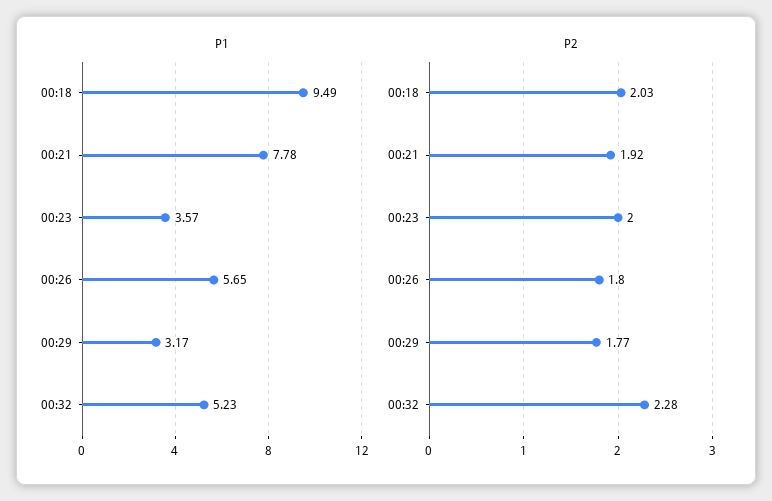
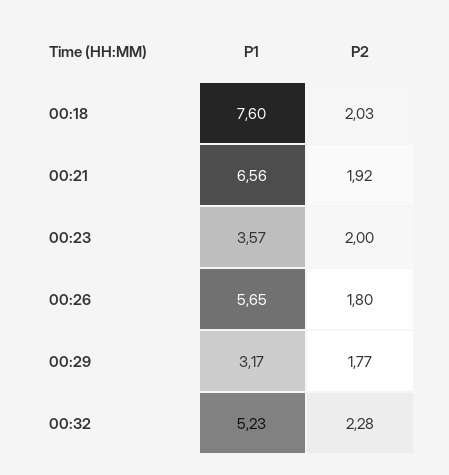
P1, 00:18: 9.49 -> 7.6
P1, 00:21: 7.78 -> 6.56

